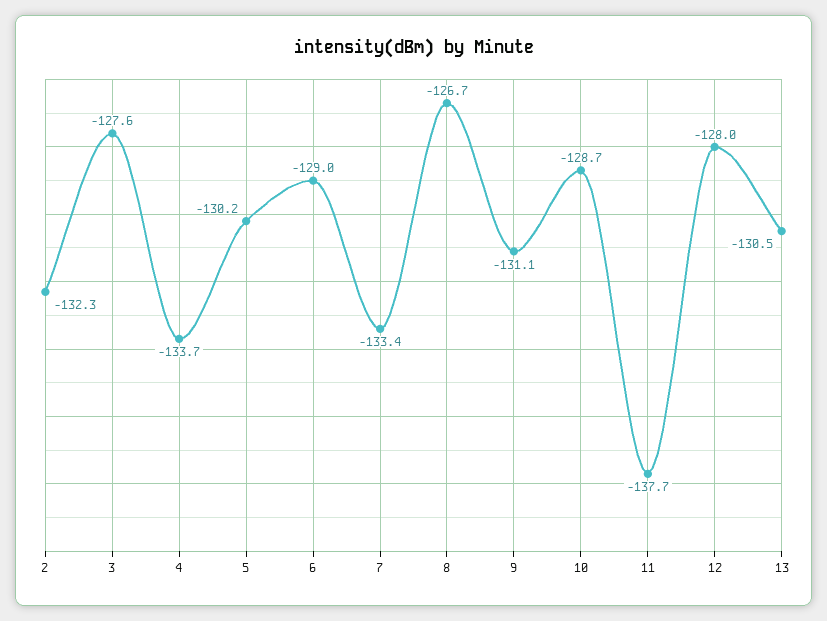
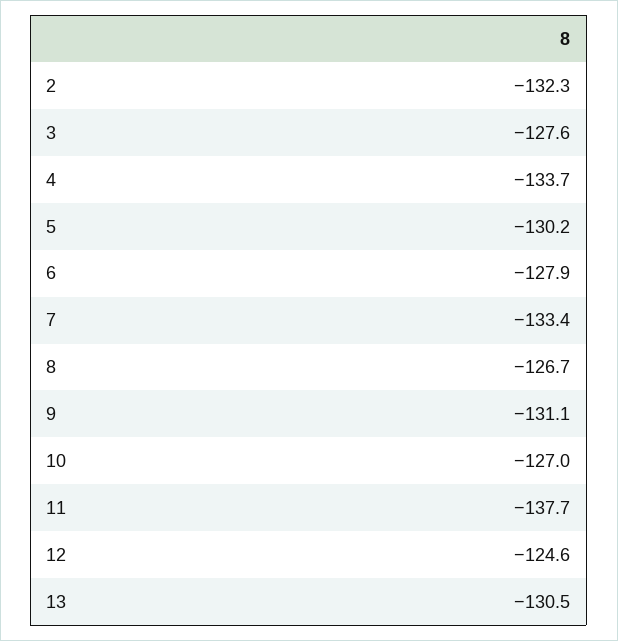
6: -129 -> -127.9
10: -128.7 -> -127
12: -128 -> -124.6

